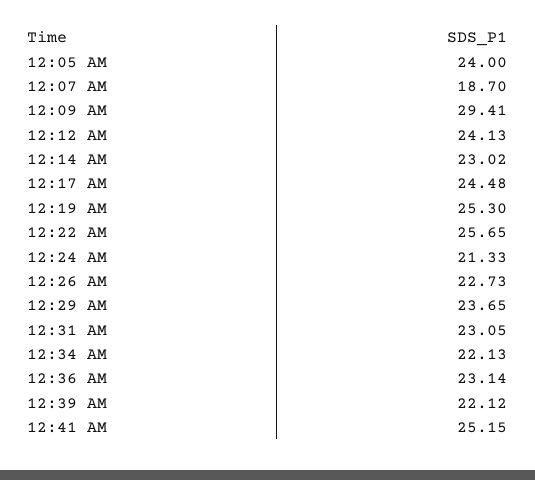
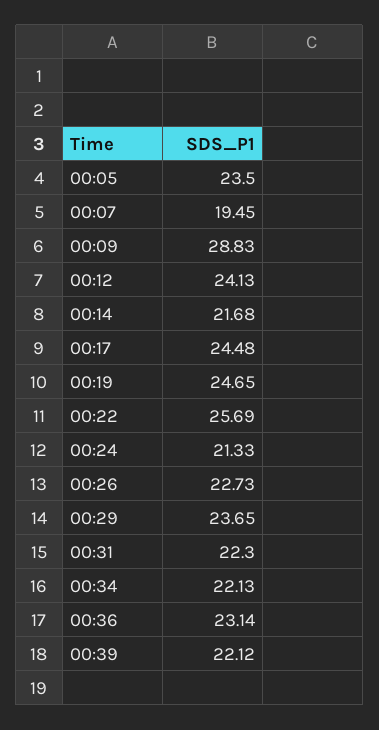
12:05 AM: 24 -> 23.5
12:07 AM: 18.7 -> 19.45
12:09 AM: 29.41 -> 28.83
12:14 AM: 23.02 -> 21.68
12:19 AM: 25.3 -> 24.65
12:22 AM: 25.65 -> 25.69
12:31 AM: 23.05 -> 22.3
12:41 AM: 25.15 -> none

